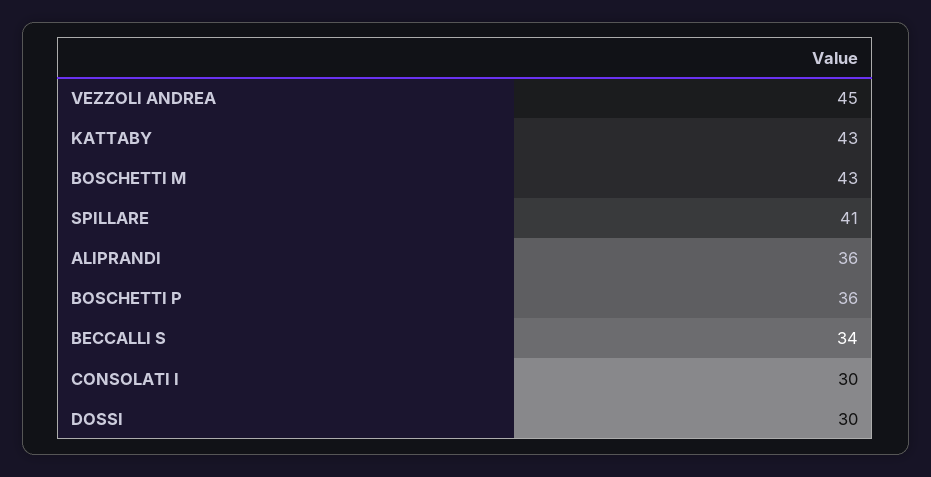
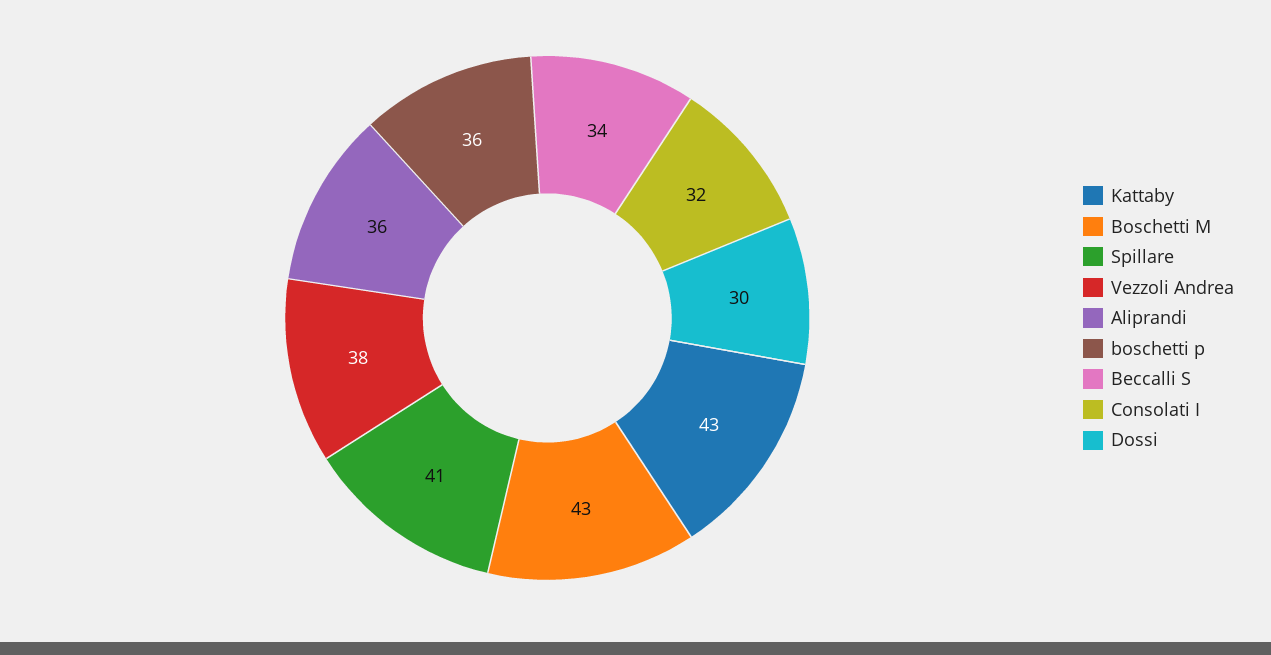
VEZZOLI ANDREA: 45 -> 38
CONSOLATI I: 30 -> 32

